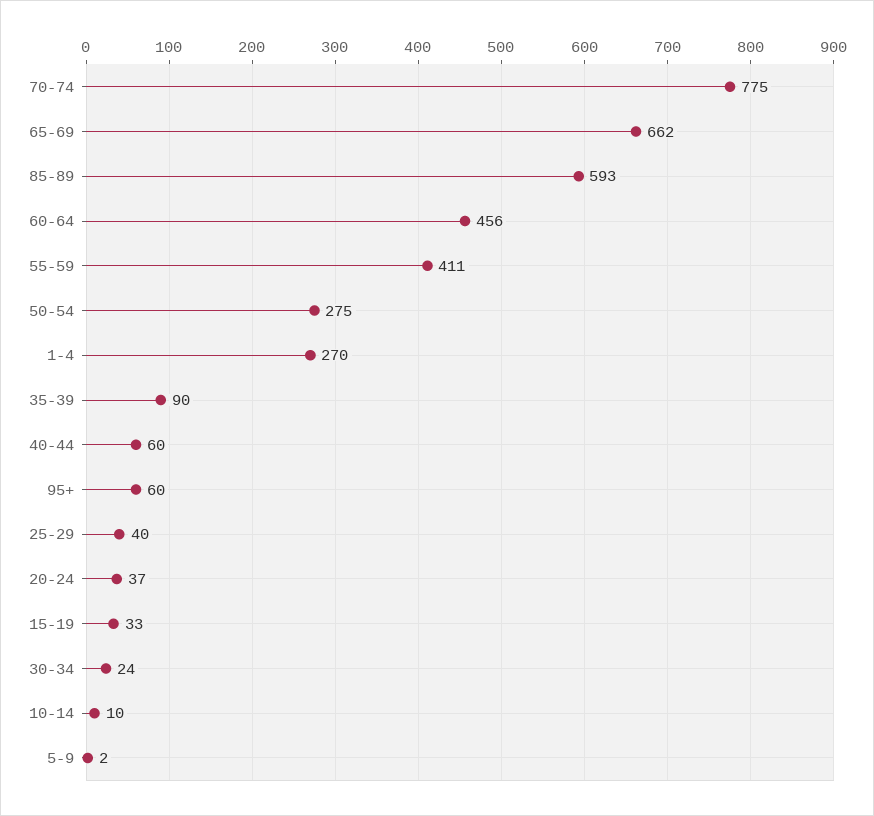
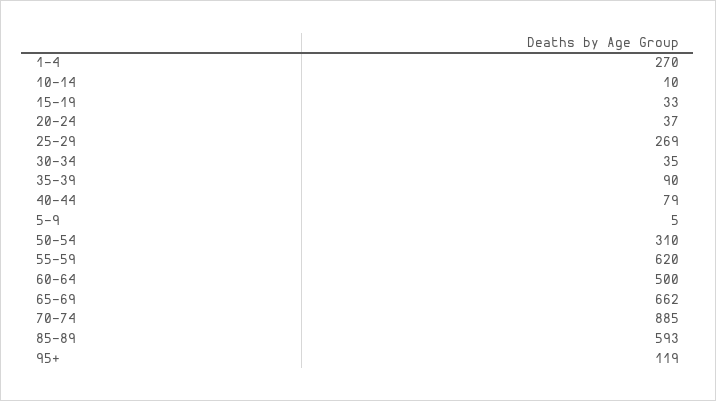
70-74: 775 -> 885
60-64: 456 -> 500
55-59: 411 -> 620
50-54: 275 -> 310
40-44: 60 -> 79
95+: 60 -> 119
25-29: 40 -> 269
30-34: 24 -> 35
5-9: 2 -> 5

